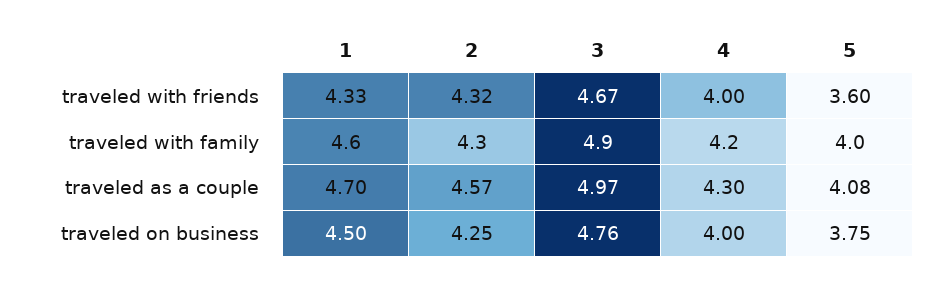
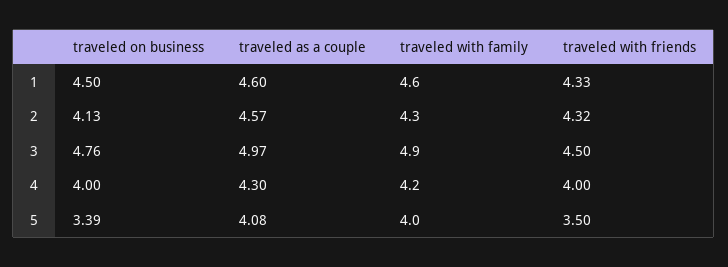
3, traveled with friends: 4.67 -> 4.5
5, traveled with friends: 3.6 -> 3.5
1, traveled as a couple: 4.7 -> 4.6
2, traveled on business: 4.25 -> 4.13
5, traveled on business: 3.75 -> 3.39

